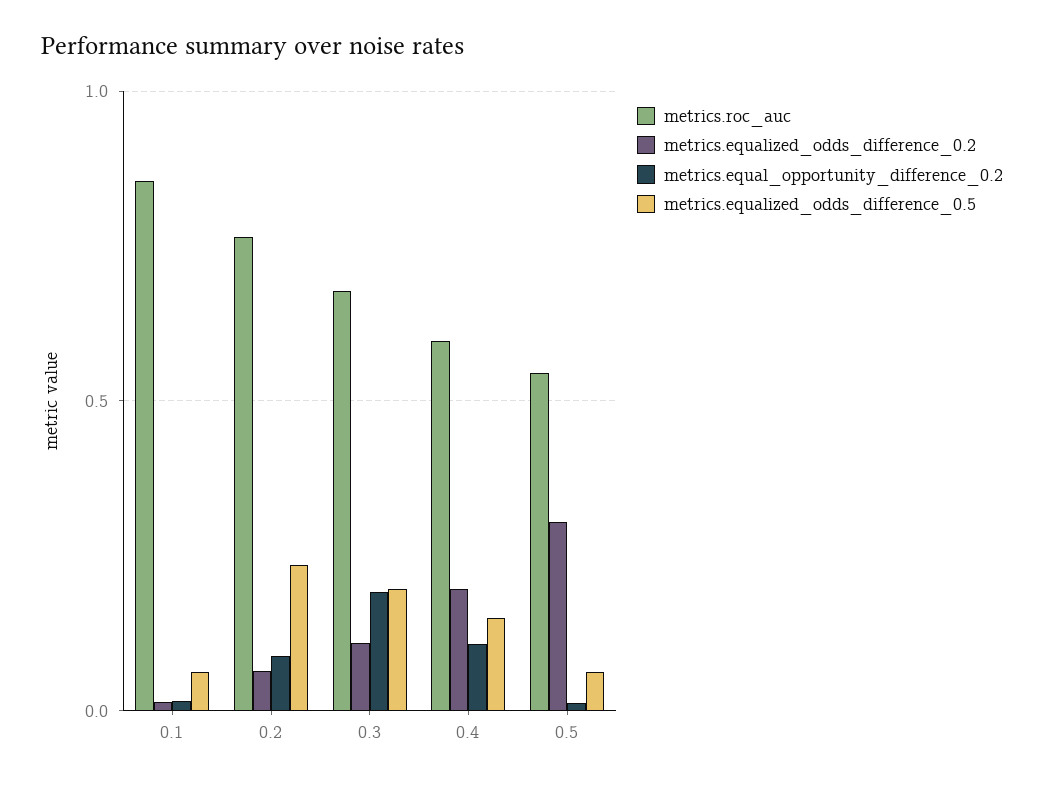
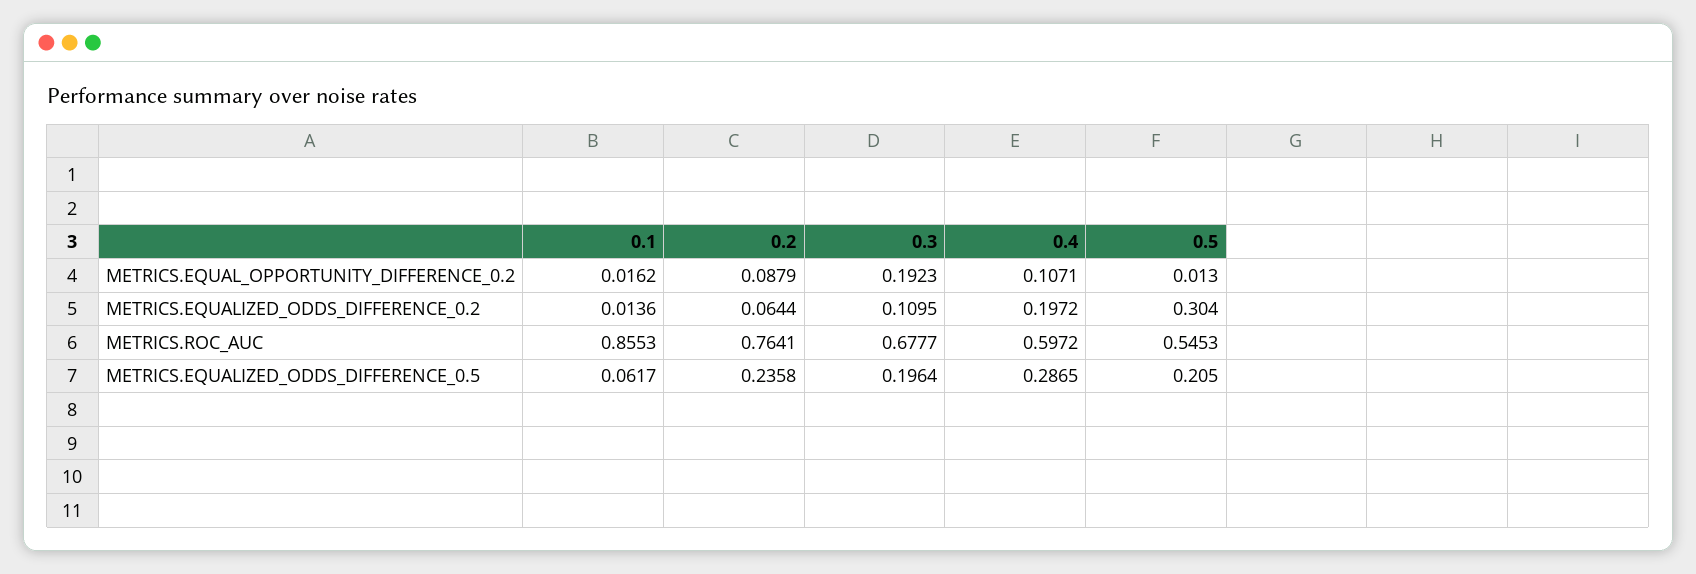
metrics.equalized_odds_difference_0.5, 0.4: 0.15 -> 0.2865
metrics.equalized_odds_difference_0.5, 0.5: 0.05 -> 0.205

